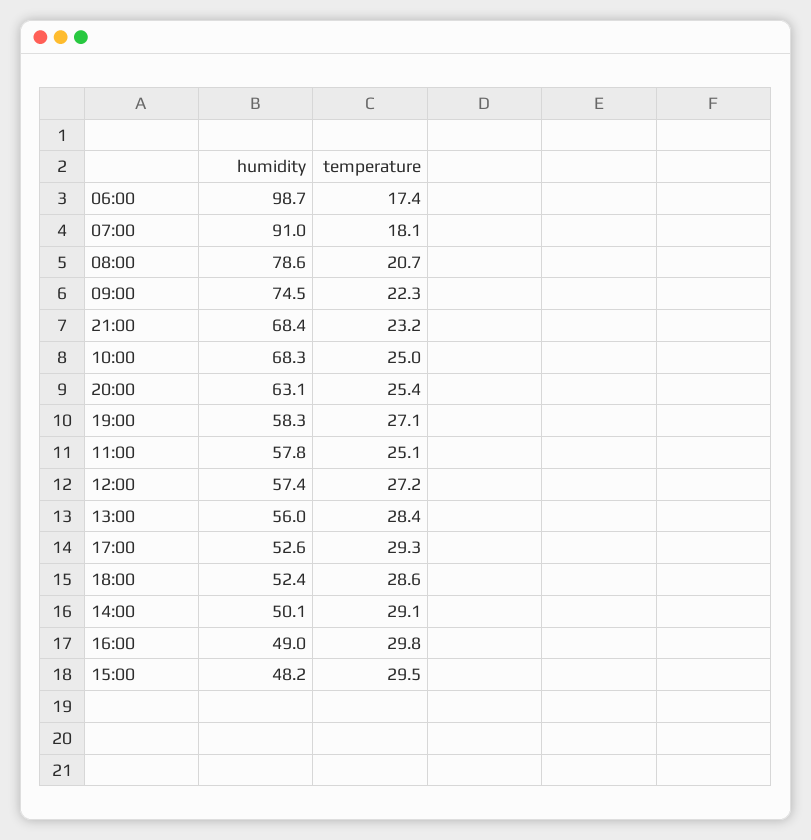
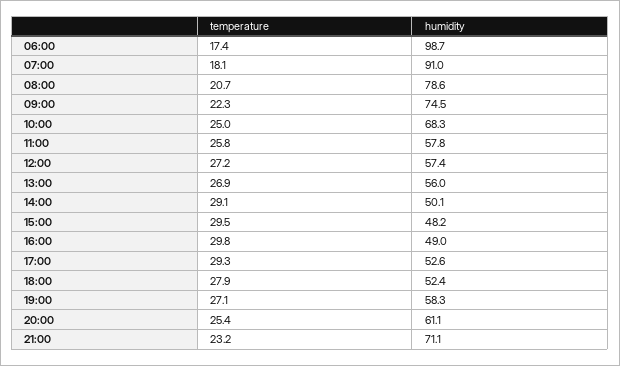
humidity, 21:00: 68.4 -> 71.1
humidity, 20:00: 63.1 -> 61.1
temperature, 11:00: 25.1 -> 25.8
temperature, 13:00: 28.4 -> 26.9
temperature, 18:00: 28.6 -> 27.9

